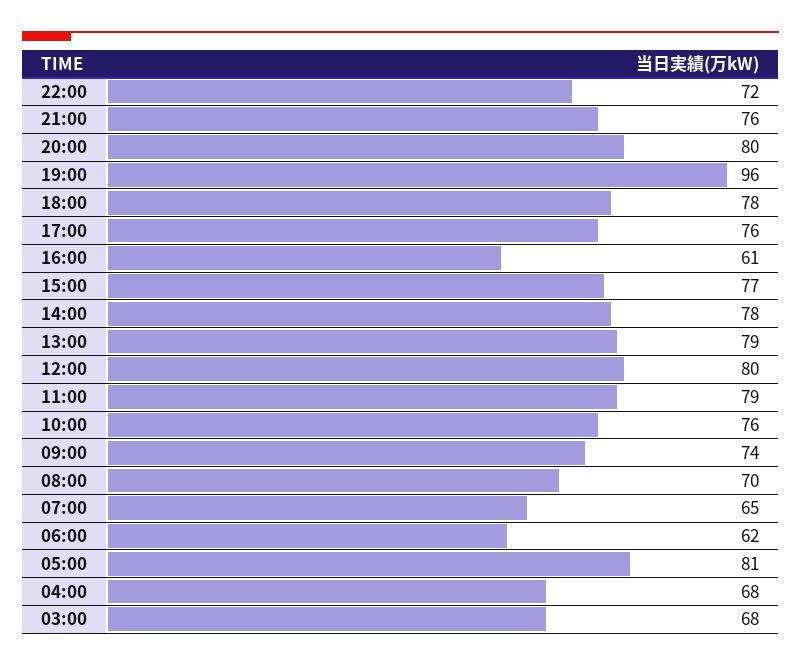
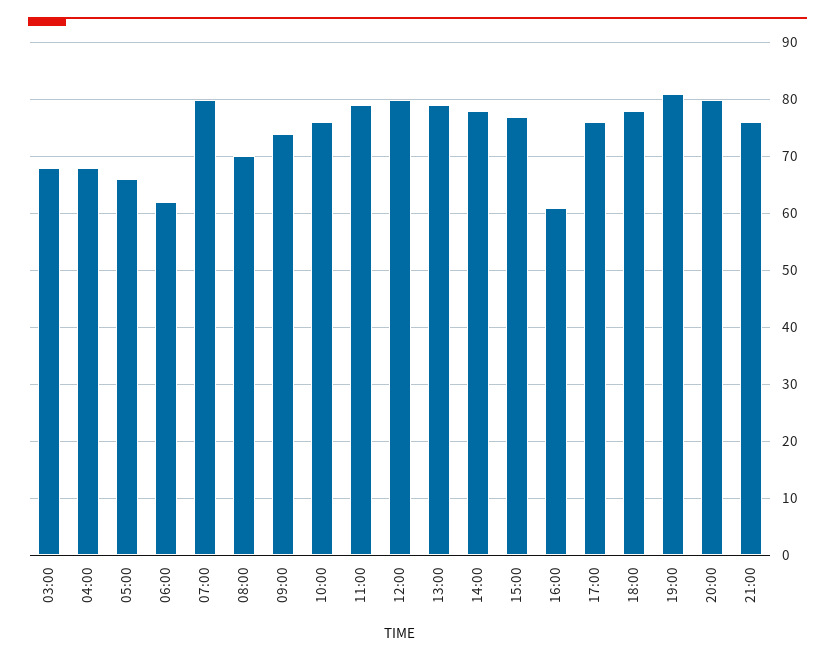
22:00: 72 -> none
19:00: 96 -> 80
07:00: 65 -> 80
05:00: 81 -> 65

